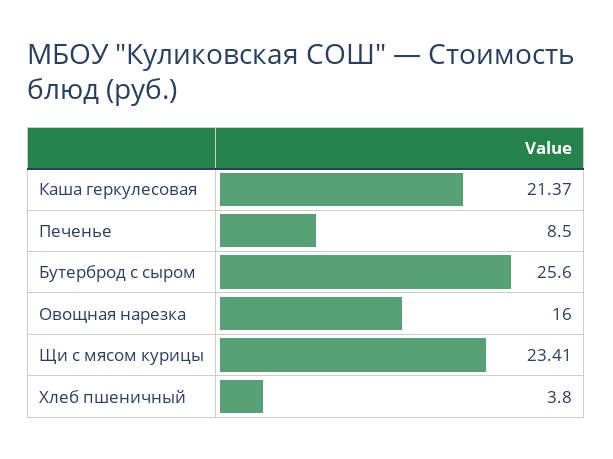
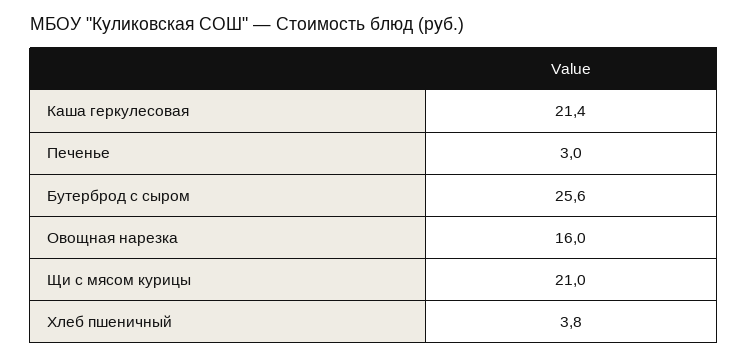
Печенье: 8.5 -> 3
Щи с мясом курицы: 23.41 -> 21

